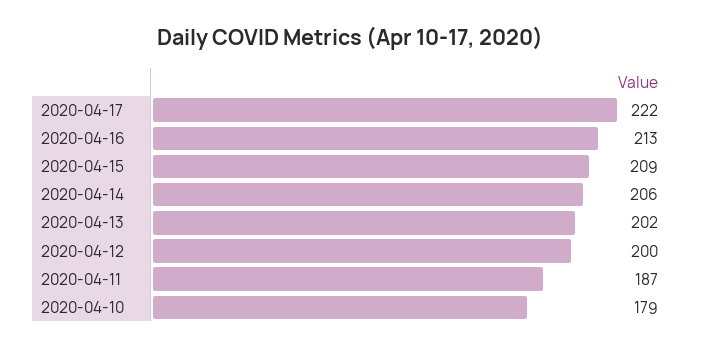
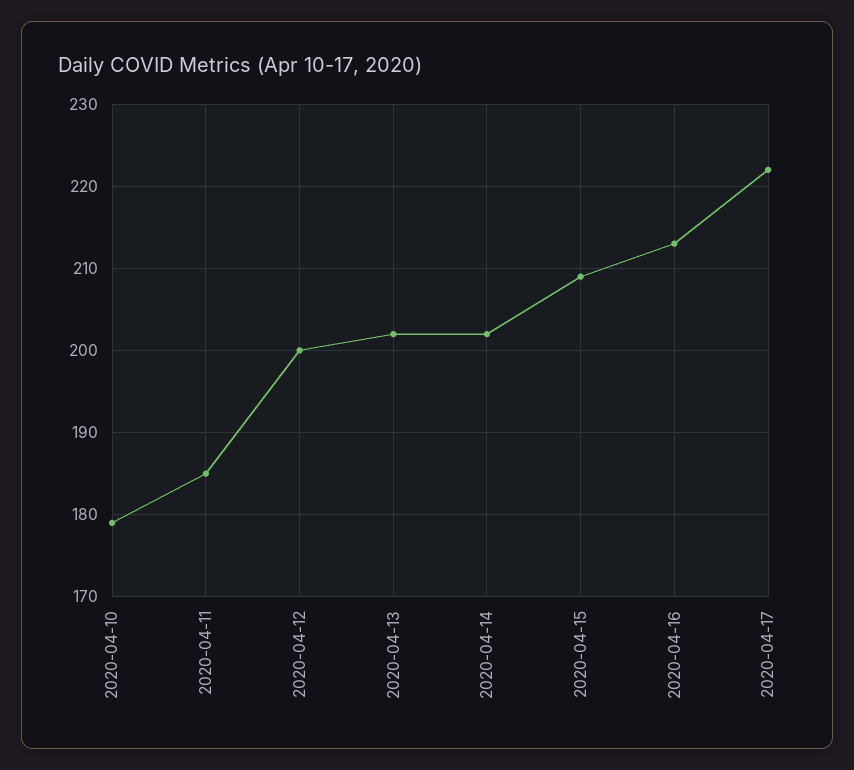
2020-04-14: 206 -> 202
2020-04-11: 187 -> 185

